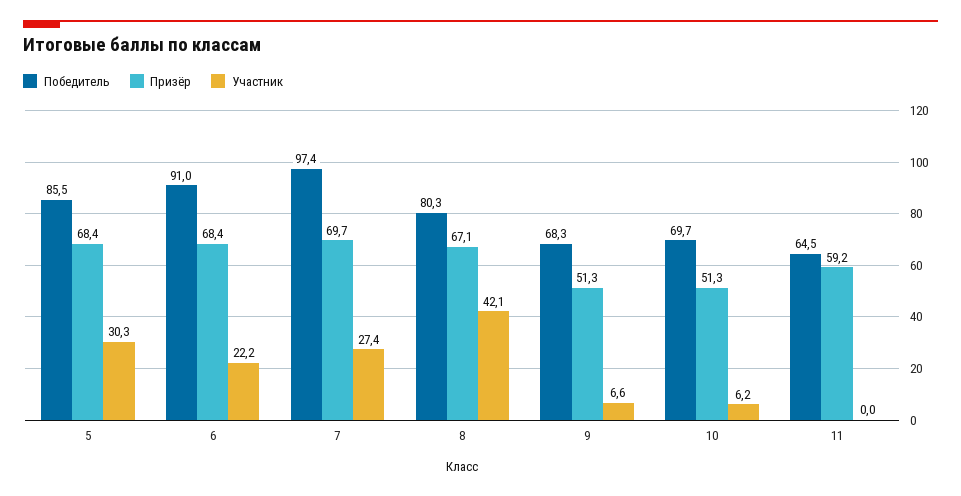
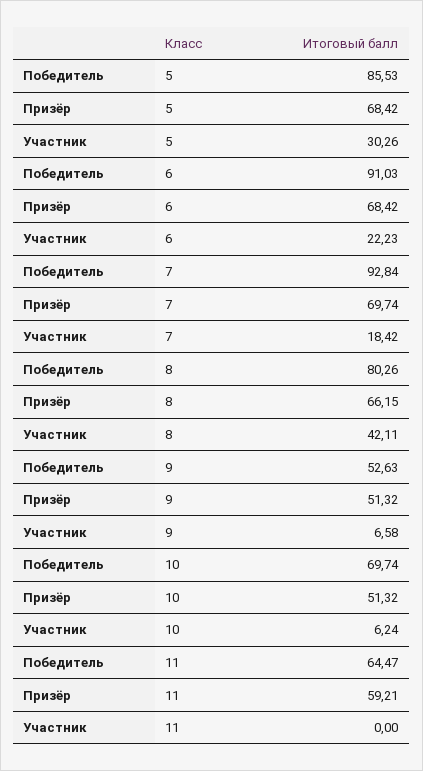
Победитель, 7: 97.4 -> 92.84
Участник, 7: 27.4 -> 18.42
Призёр, 8: 67.1 -> 66.15
Победитель, 9: 68.3 -> 52.63

